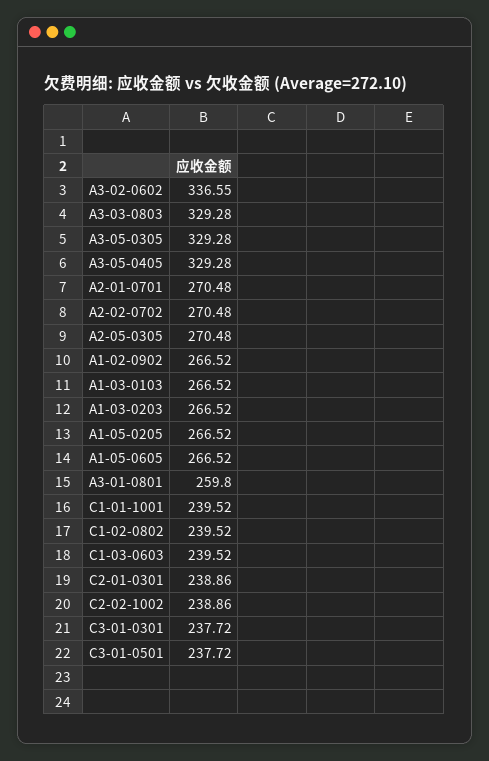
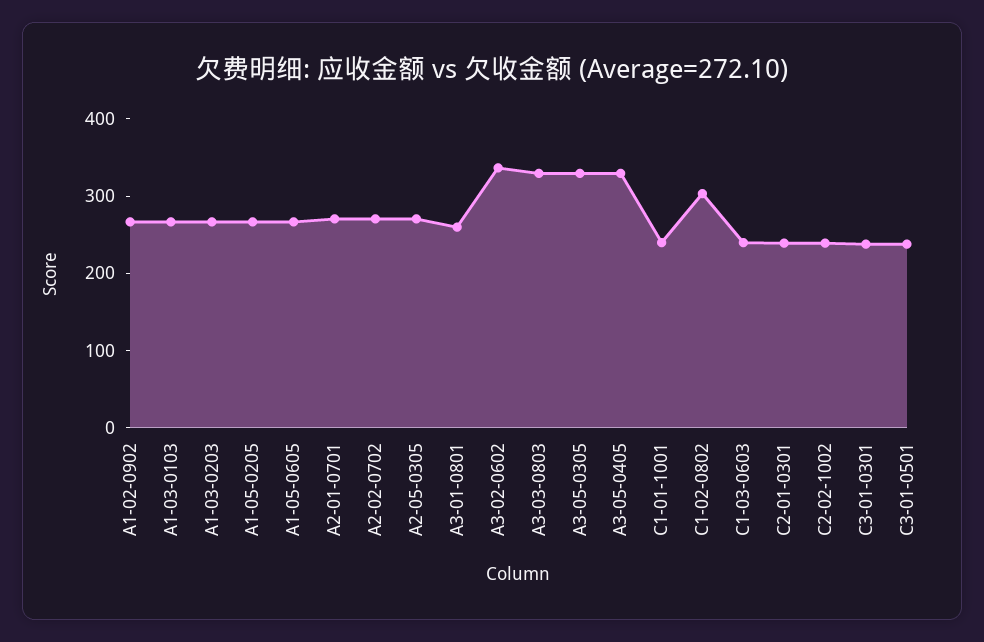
C1-02-0802: 239.52 -> 300

